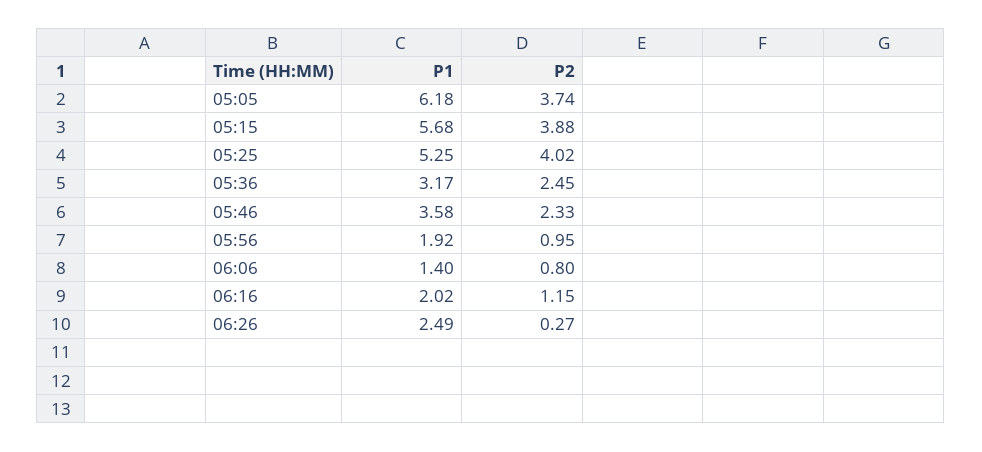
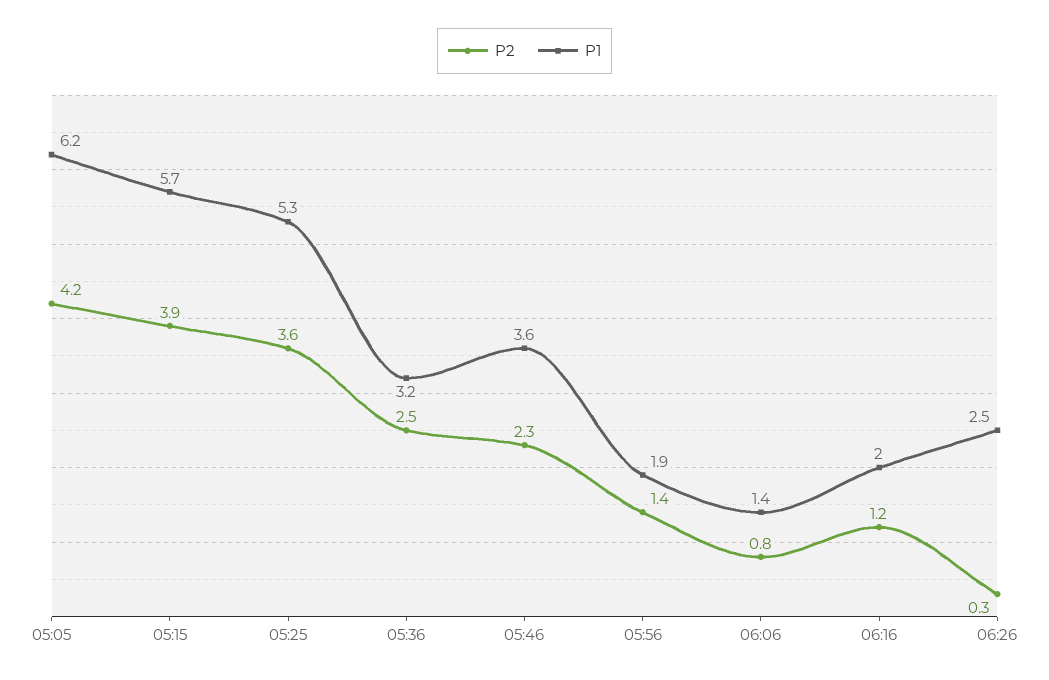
P2, 05:05: 3.74 -> 4.2
P2, 05:25: 4.02 -> 3.6
P2, 05:56: 0.95 -> 1.4

